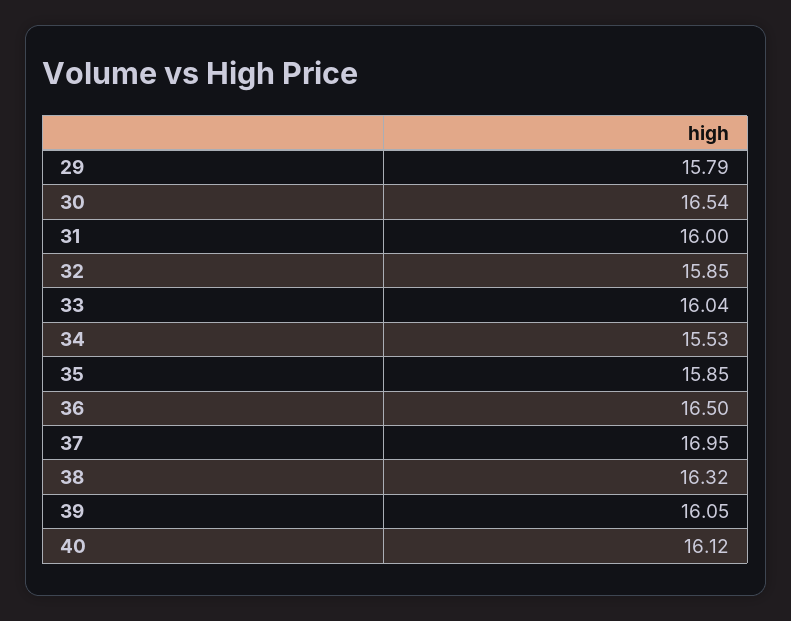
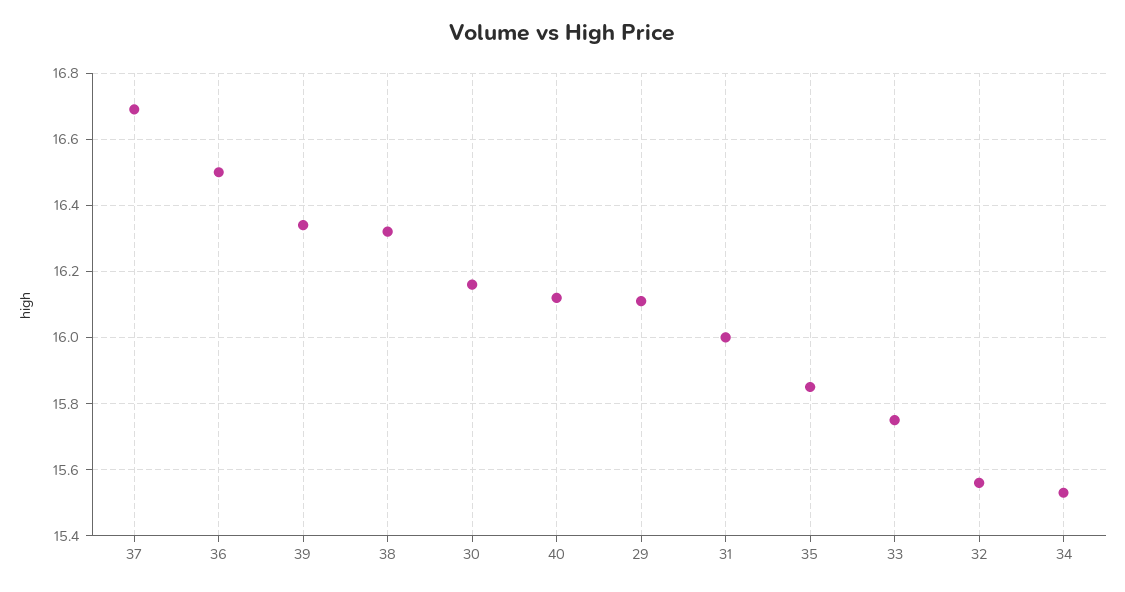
29: 15.79 -> 16.1
30: 16.54 -> 16.15
32: 15.85 -> 15.55
33: 16.04 -> 15.75
37: 16.95 -> 16.7
39: 16.05 -> 16.35

